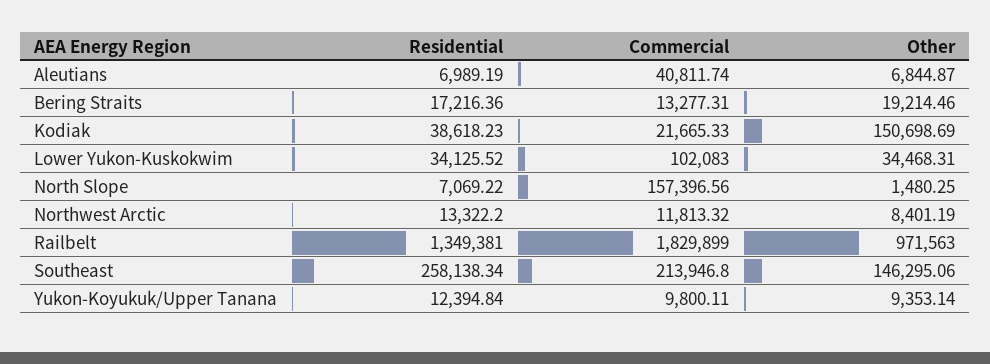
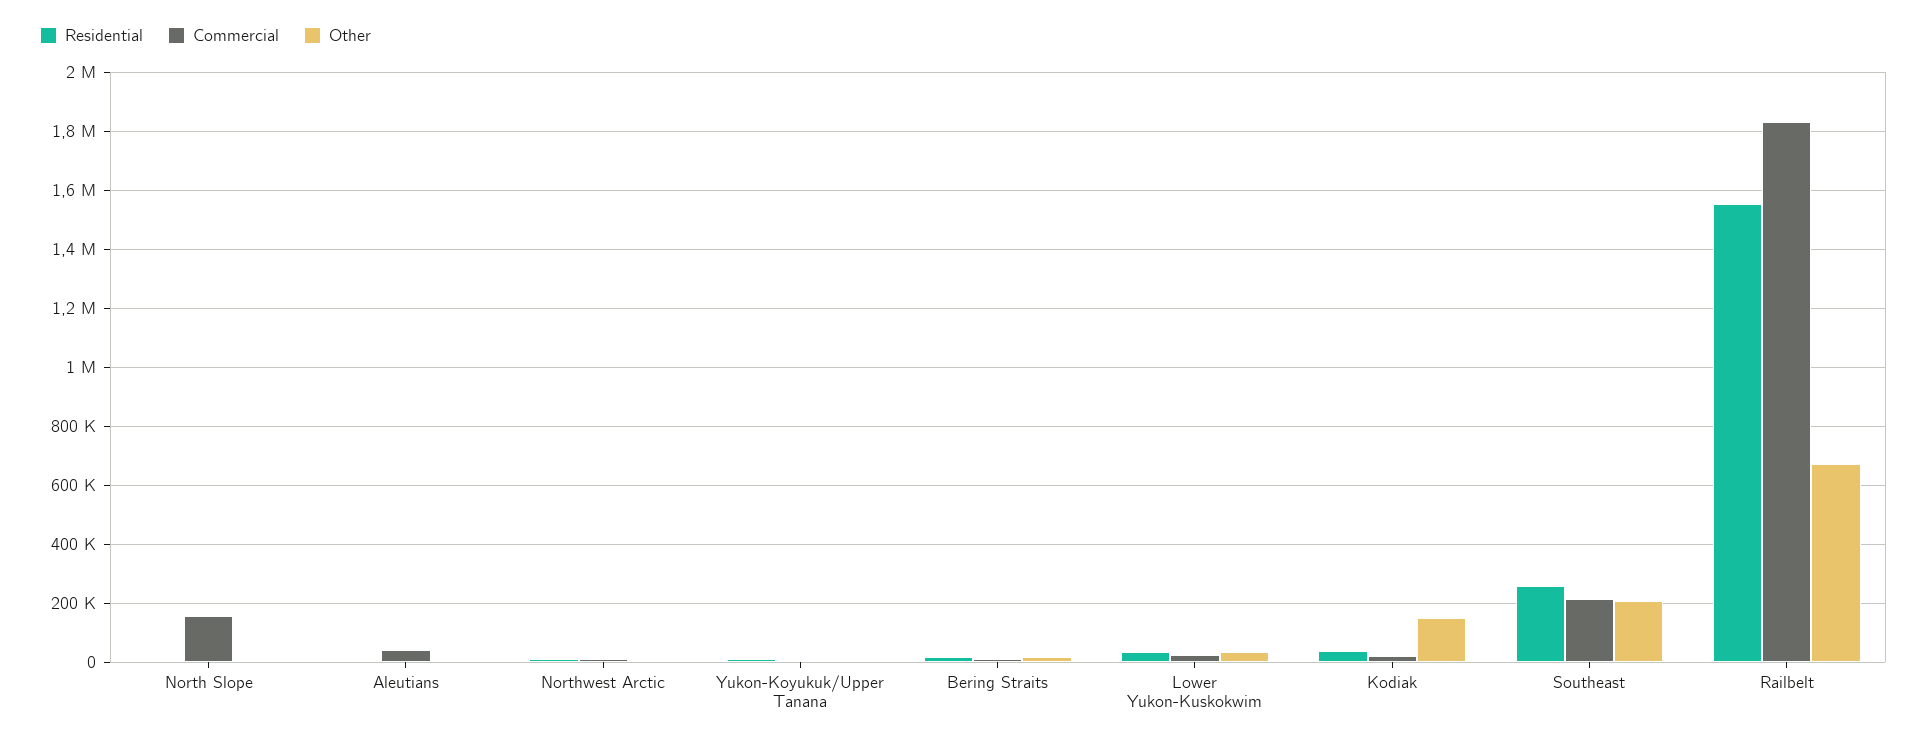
Commercial, Lower Yukon-Kuskokwim: 102083 -> 25000
Residential, Railbelt: 1349381 -> 1550000
Other, Railbelt: 971563 -> 675000
Other, Southeast: 146295.06 -> 200000

